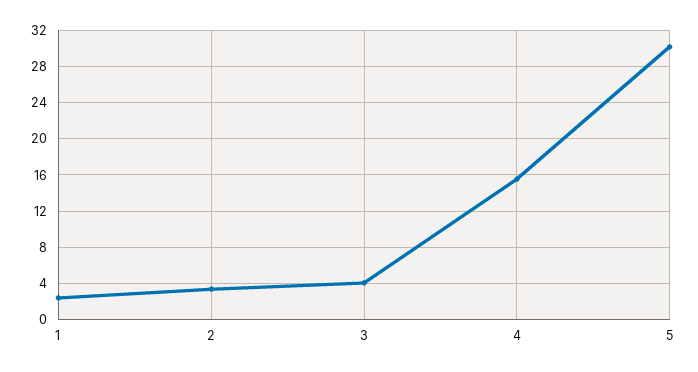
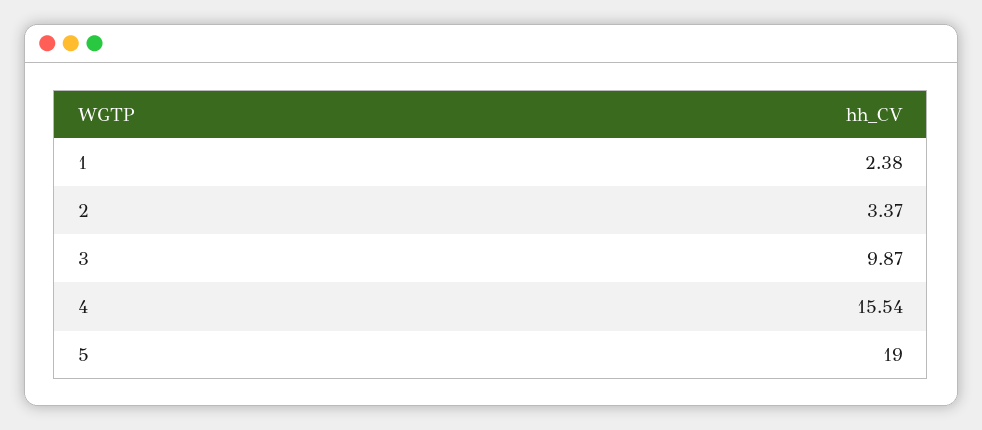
3: 4 -> 9.87
5: 30 -> 19

